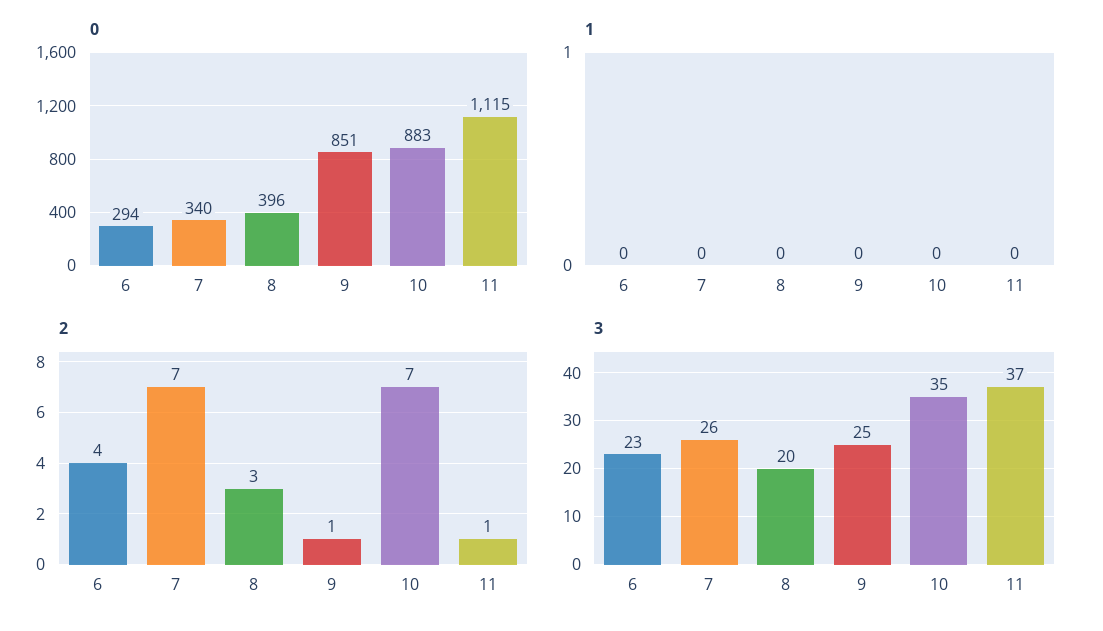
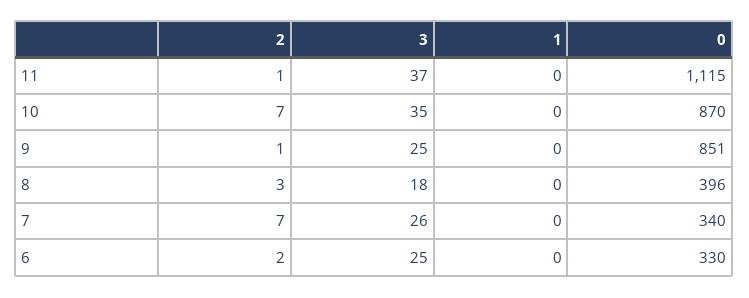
0, 6: 294 -> 330
0, 10: 883 -> 870
2, 6: 4 -> 2
3, 6: 23 -> 25
3, 8: 20 -> 18

